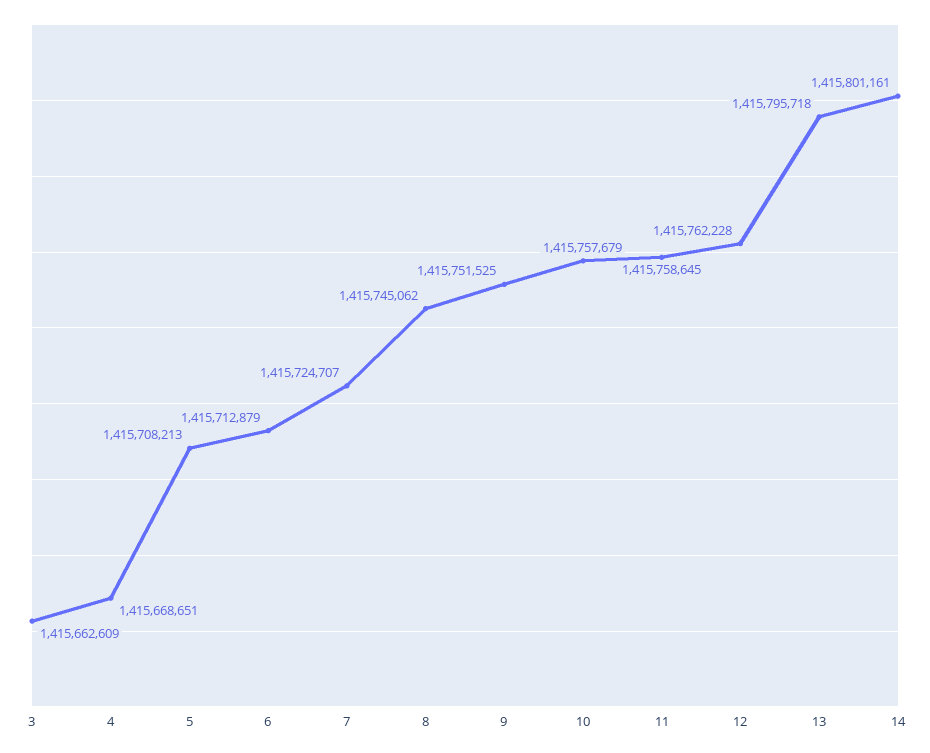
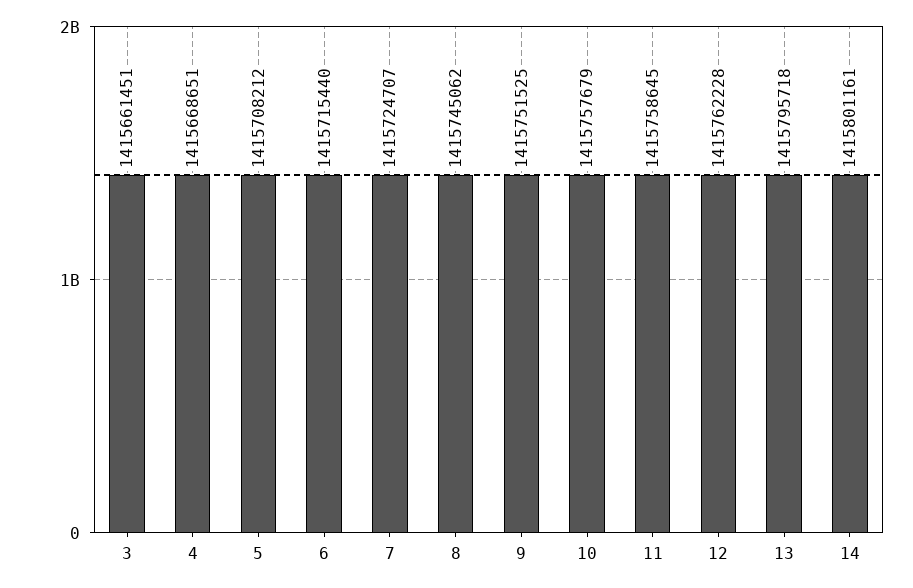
3: 1415662609 -> 1415661451
5: 1415708213 -> 1415708212
6: 1415712879 -> 1415715440

